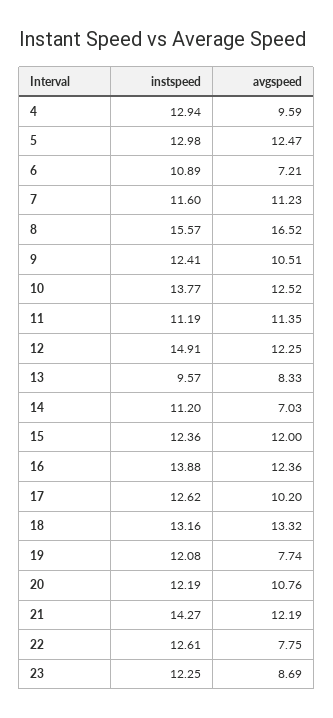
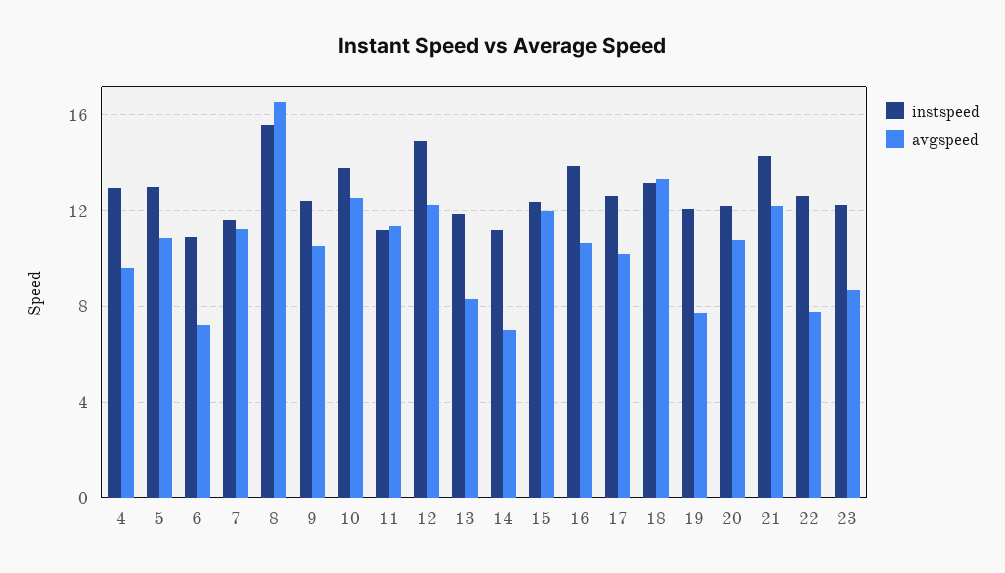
avgspeed, 5: 12.47 -> 11
instspeed, 13: 9.57 -> 12
avgspeed, 16: 12.36 -> 10.5

